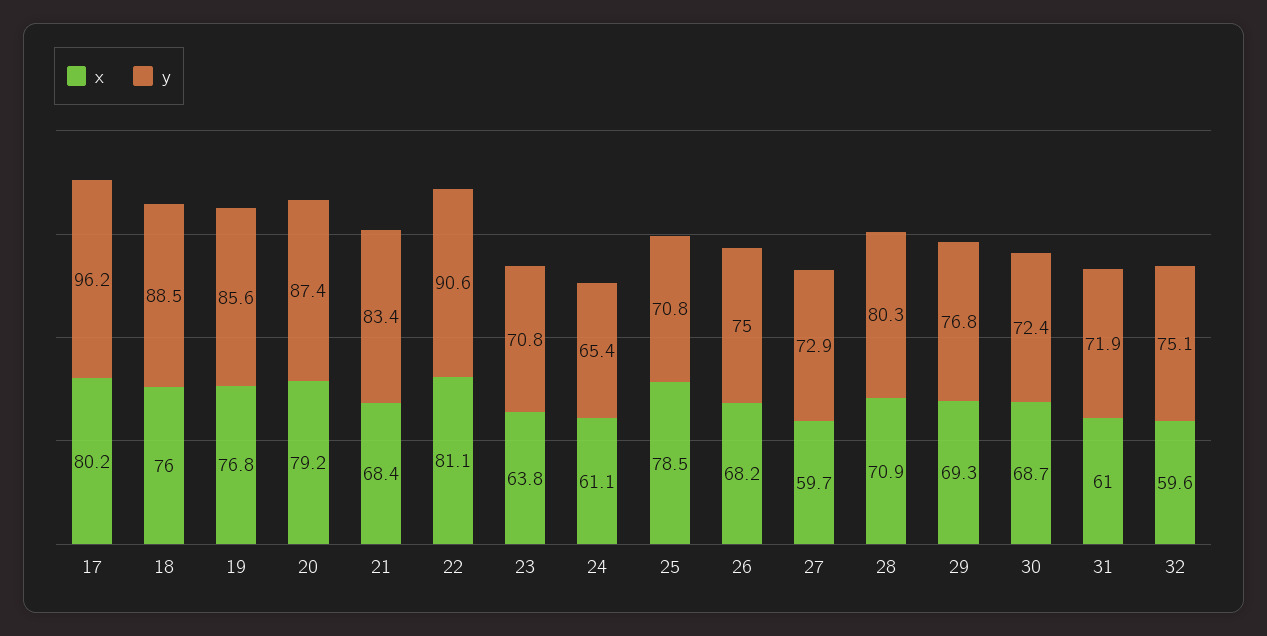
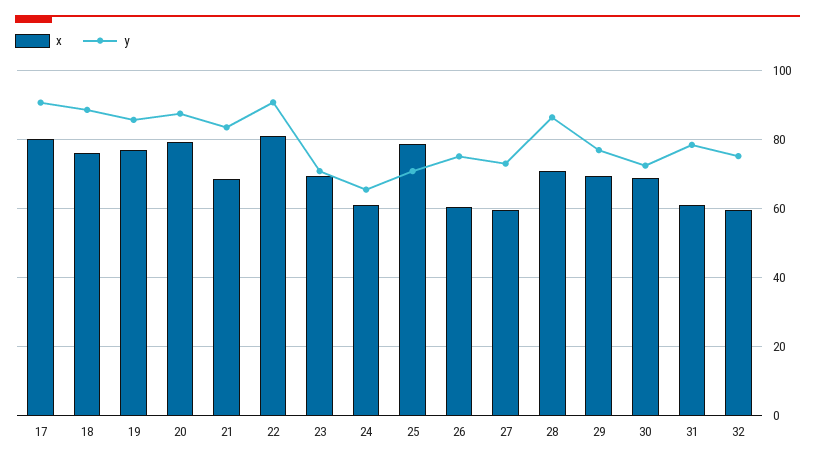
y, 17: 96.2 -> 90
x, 23: 63.8 -> 70
x, 26: 68.2 -> 60
y, 28: 80.3 -> 86
y, 31: 71.9 -> 78

